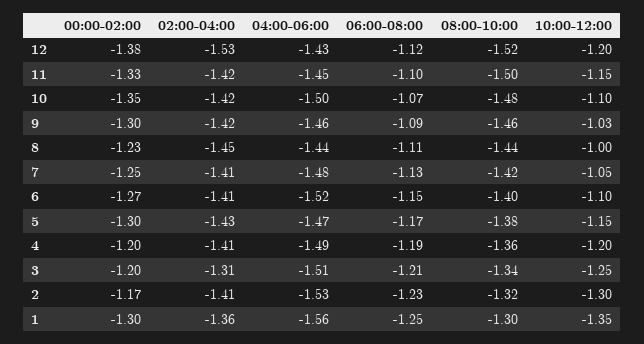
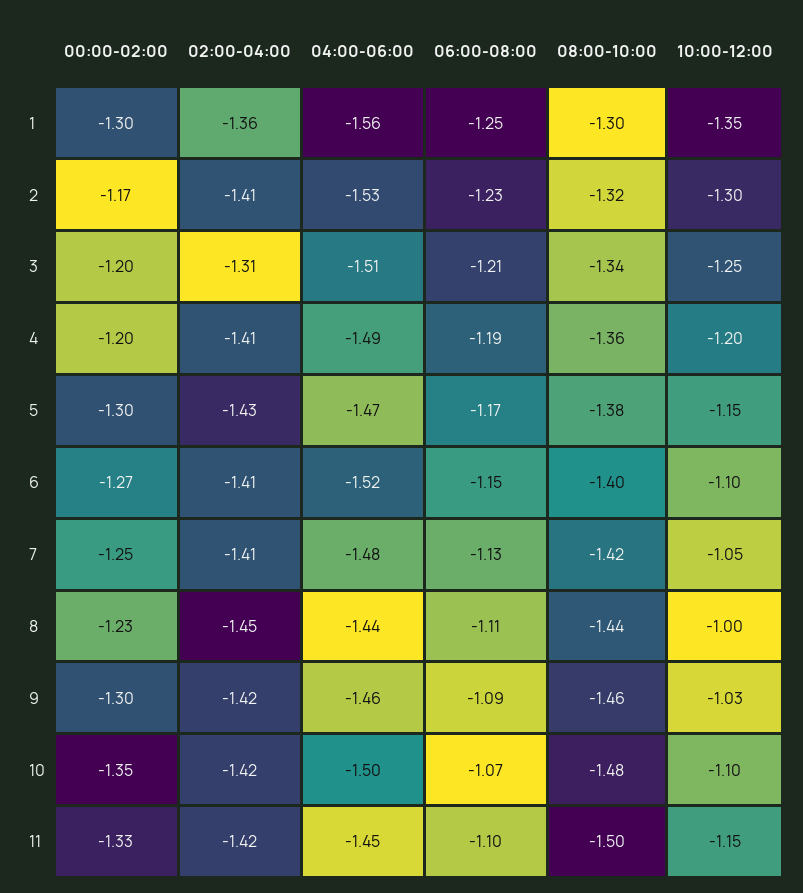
00:00-02:00, 12: -1.38 -> none
02:00-04:00, 12: -1.53 -> none
04:00-06:00, 12: -1.43 -> none
06:00-08:00, 12: -1.12 -> none
08:00-10:00, 12: -1.52 -> none
10:00-12:00, 12: -1.2 -> none

